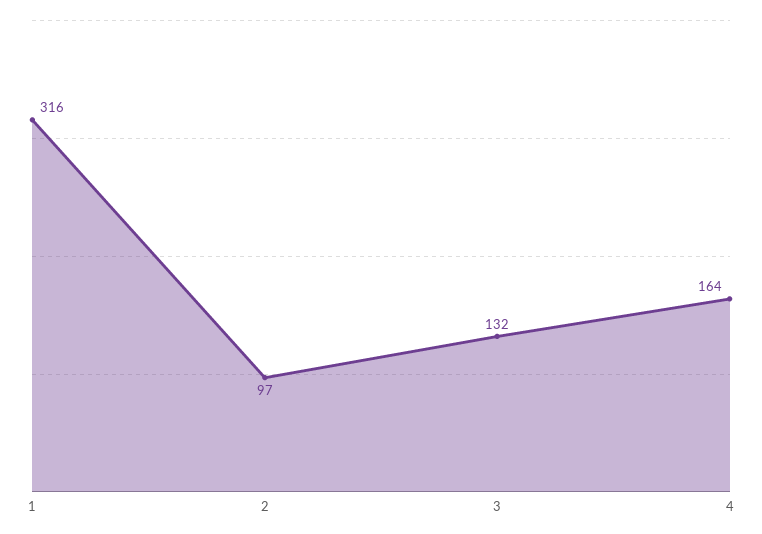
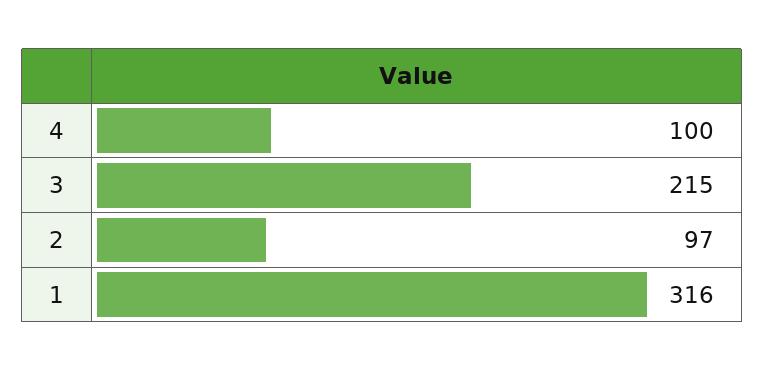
3: 132 -> 215
4: 164 -> 100

